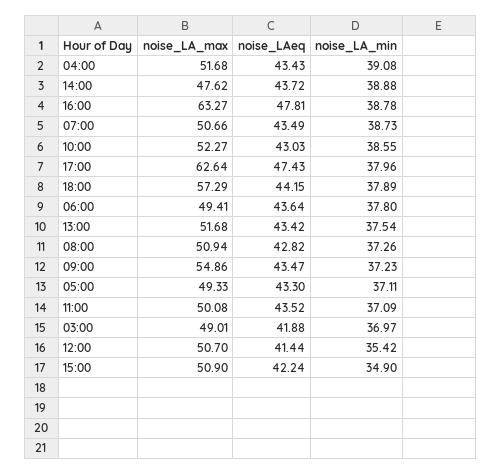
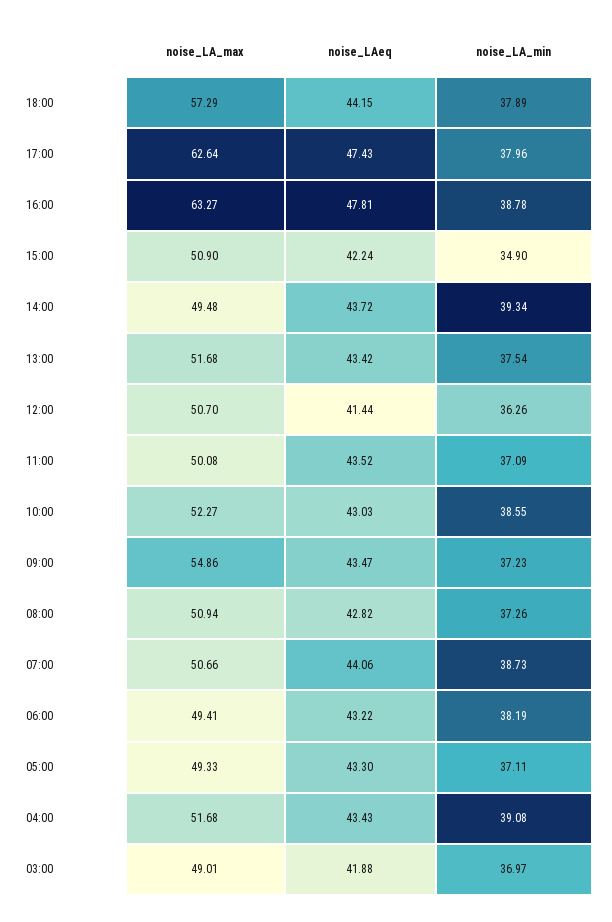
noise_LA_max, 14:00: 47.62 -> 49.48
noise_LA_min, 14:00: 38.88 -> 39.34
noise_LAeq, 07:00: 43.49 -> 44.06
noise_LAeq, 06:00: 43.64 -> 43.22
noise_LA_min, 06:00: 37.8 -> 38.19
noise_LA_min, 12:00: 35.42 -> 36.26

